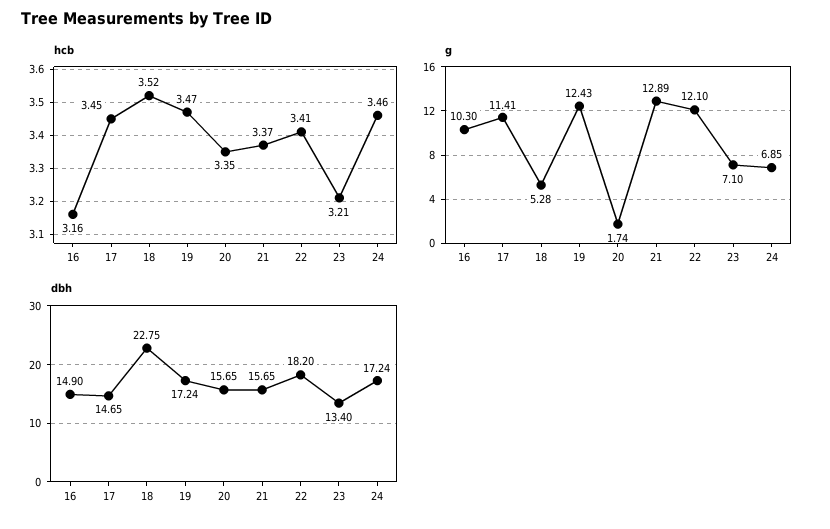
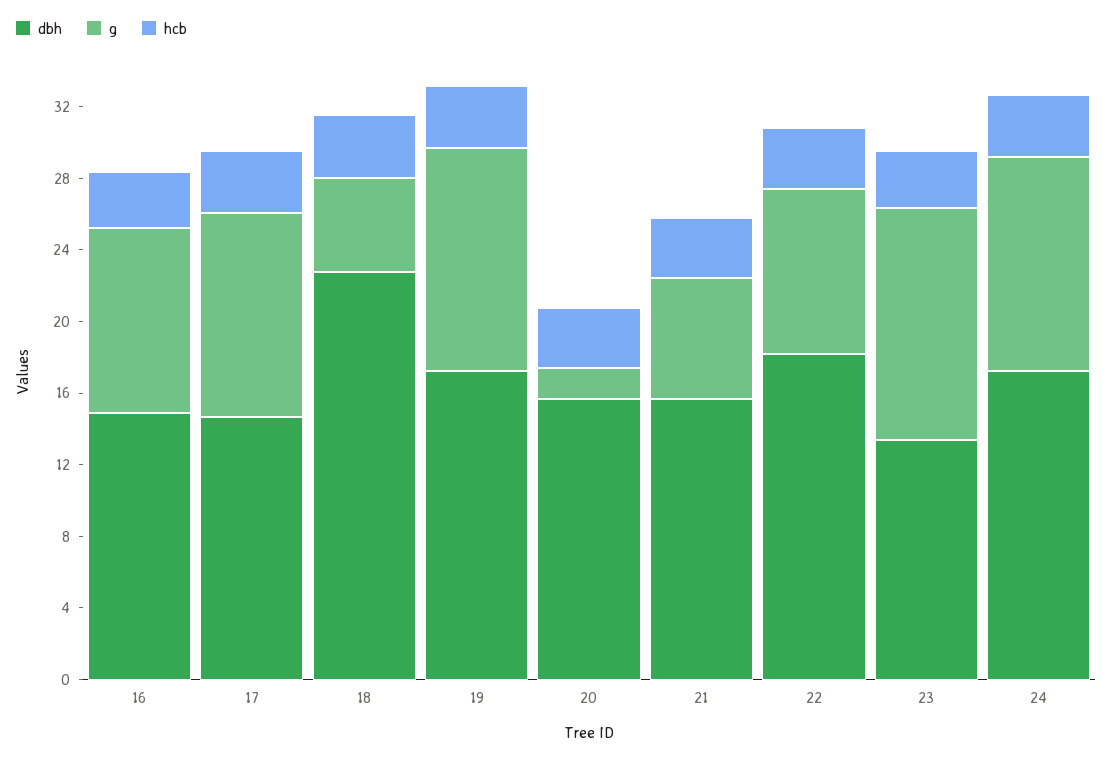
g, 21: 12.89 -> 7
g, 22: 12.1 -> 9
g, 23: 7.1 -> 13
g, 24: 6.85 -> 12

